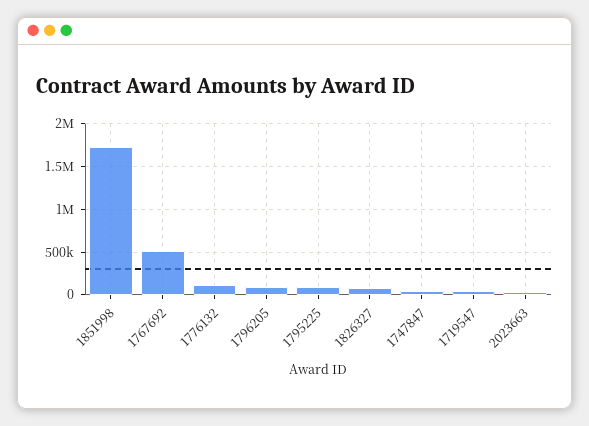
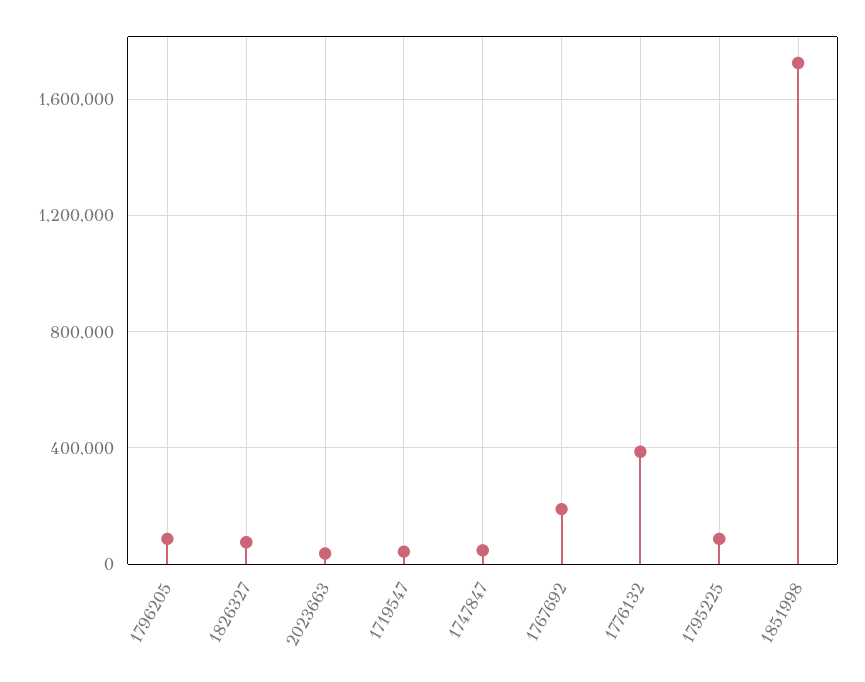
1767692: 500000 -> 200000
1776132: 100000 -> 400000

